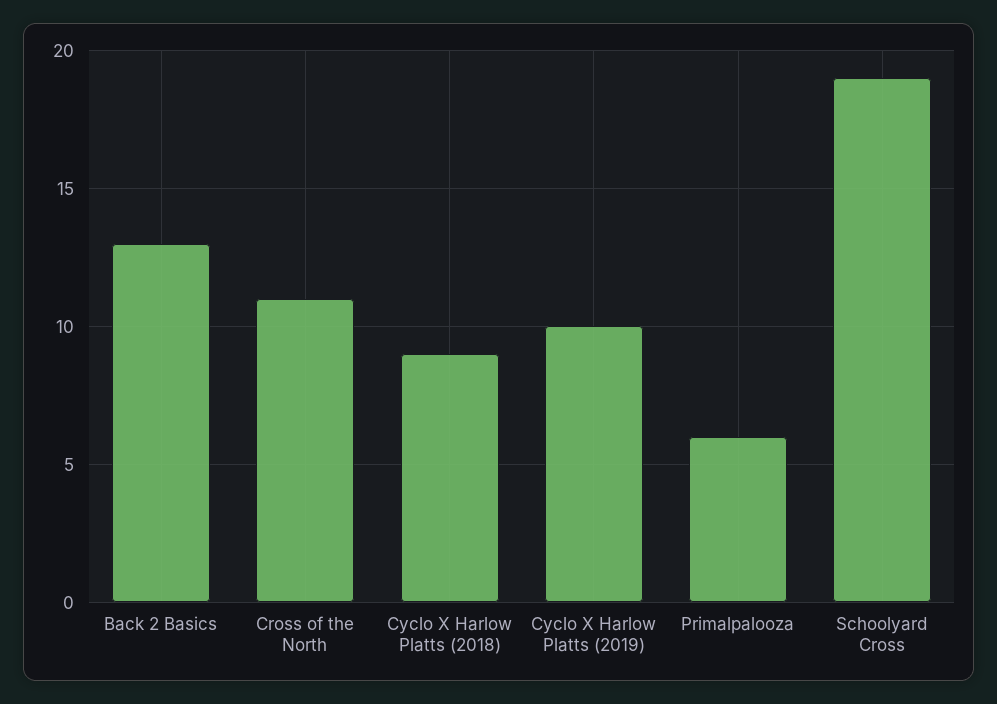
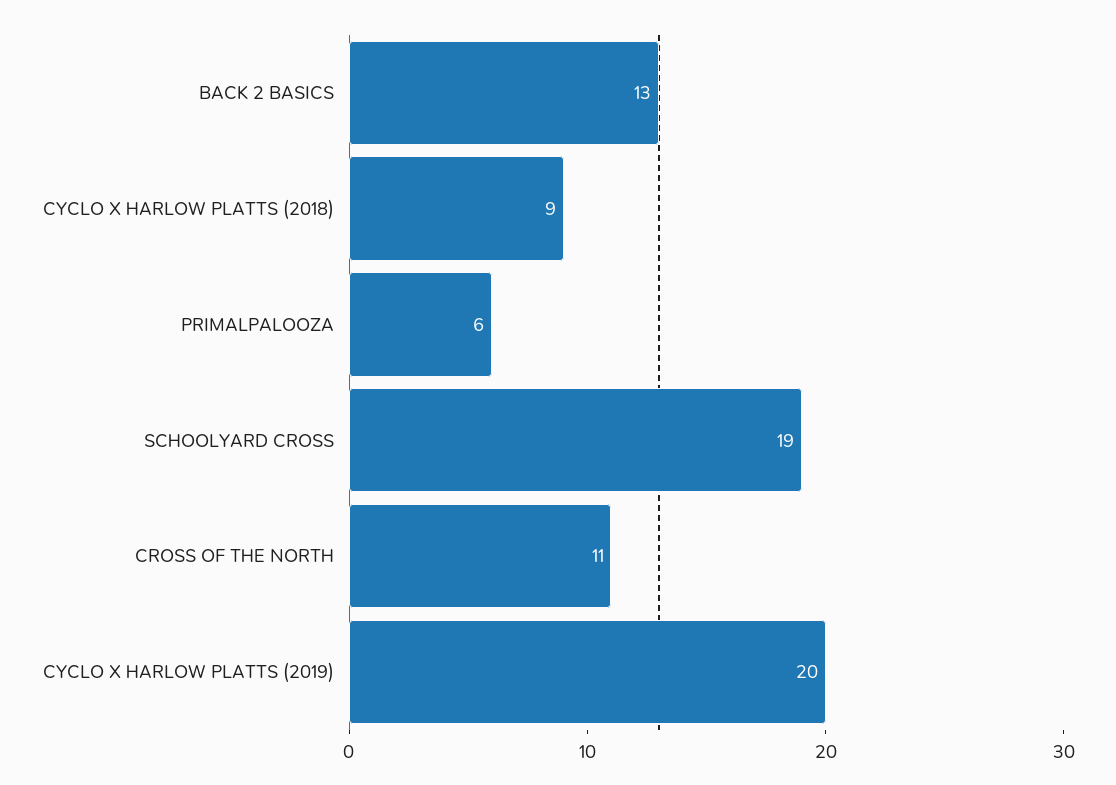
Cyclo X Harlow Platts (2019): 10 -> 20

